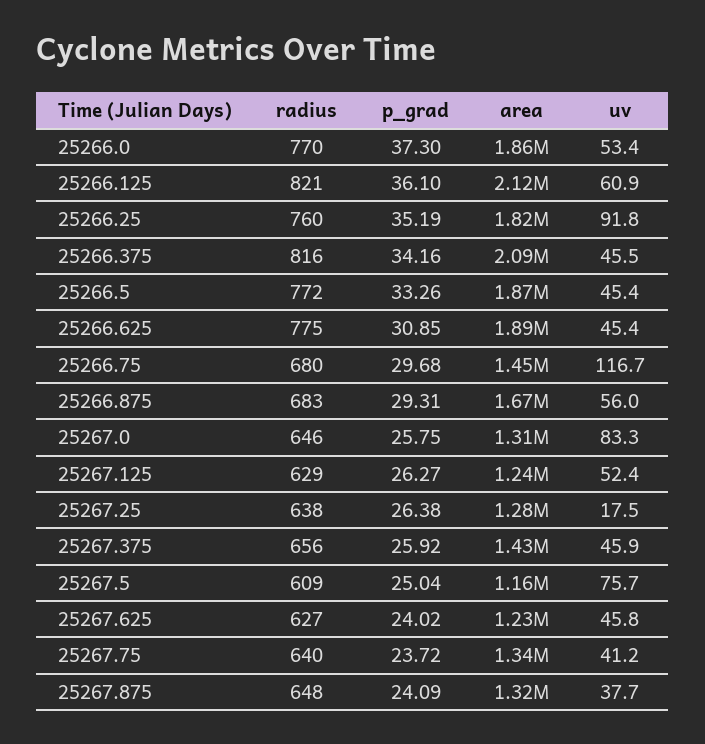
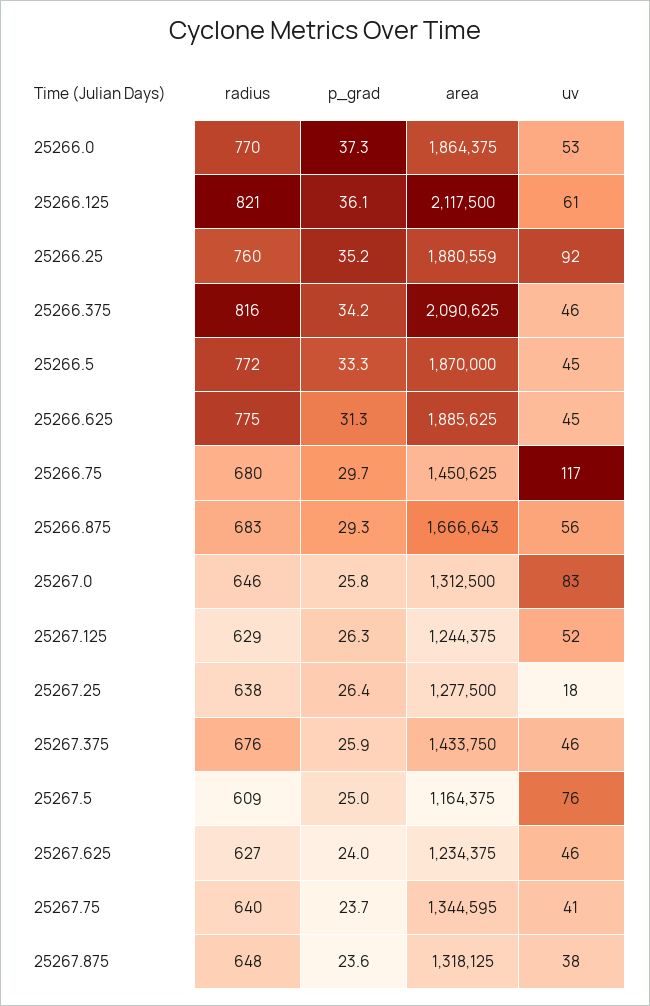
area, 25266.25: 1820000 -> 1880559
p_grad, 25266.625: 30.85 -> 31.3
radius, 25267.375: 656 -> 676
p_grad, 25267.875: 24.09 -> 23.6

